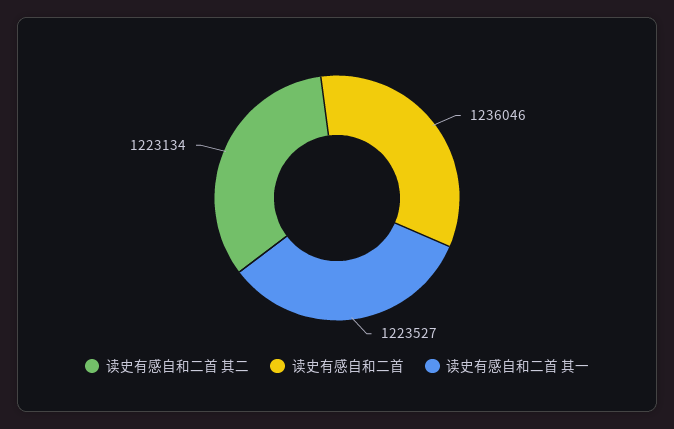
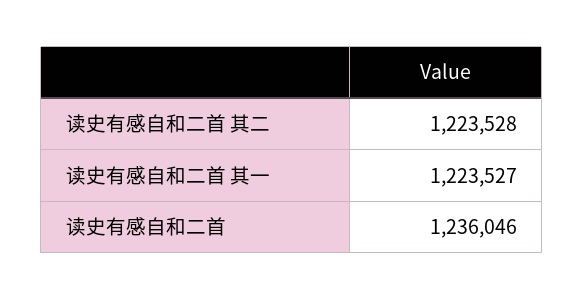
读史有感自和二首 其二: 1223134 -> 1223528

